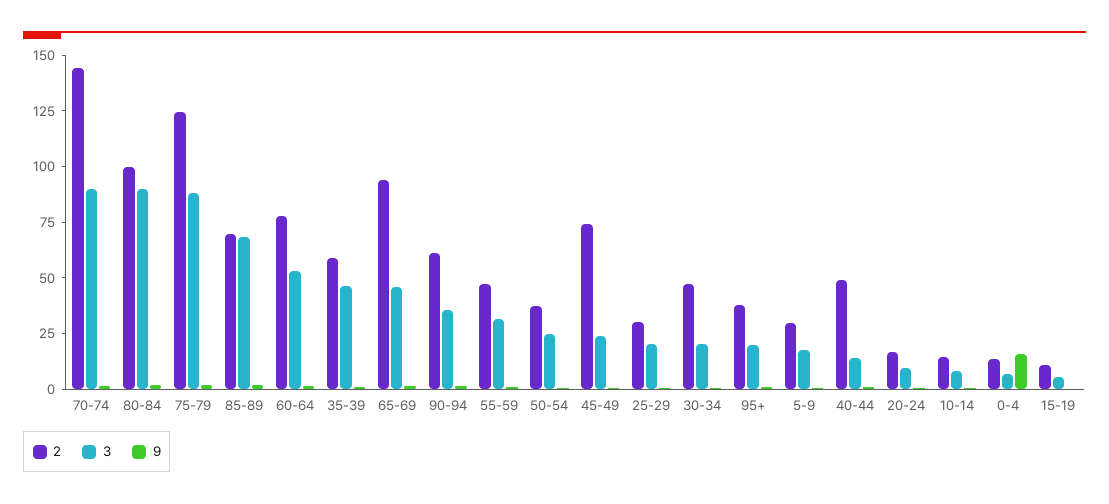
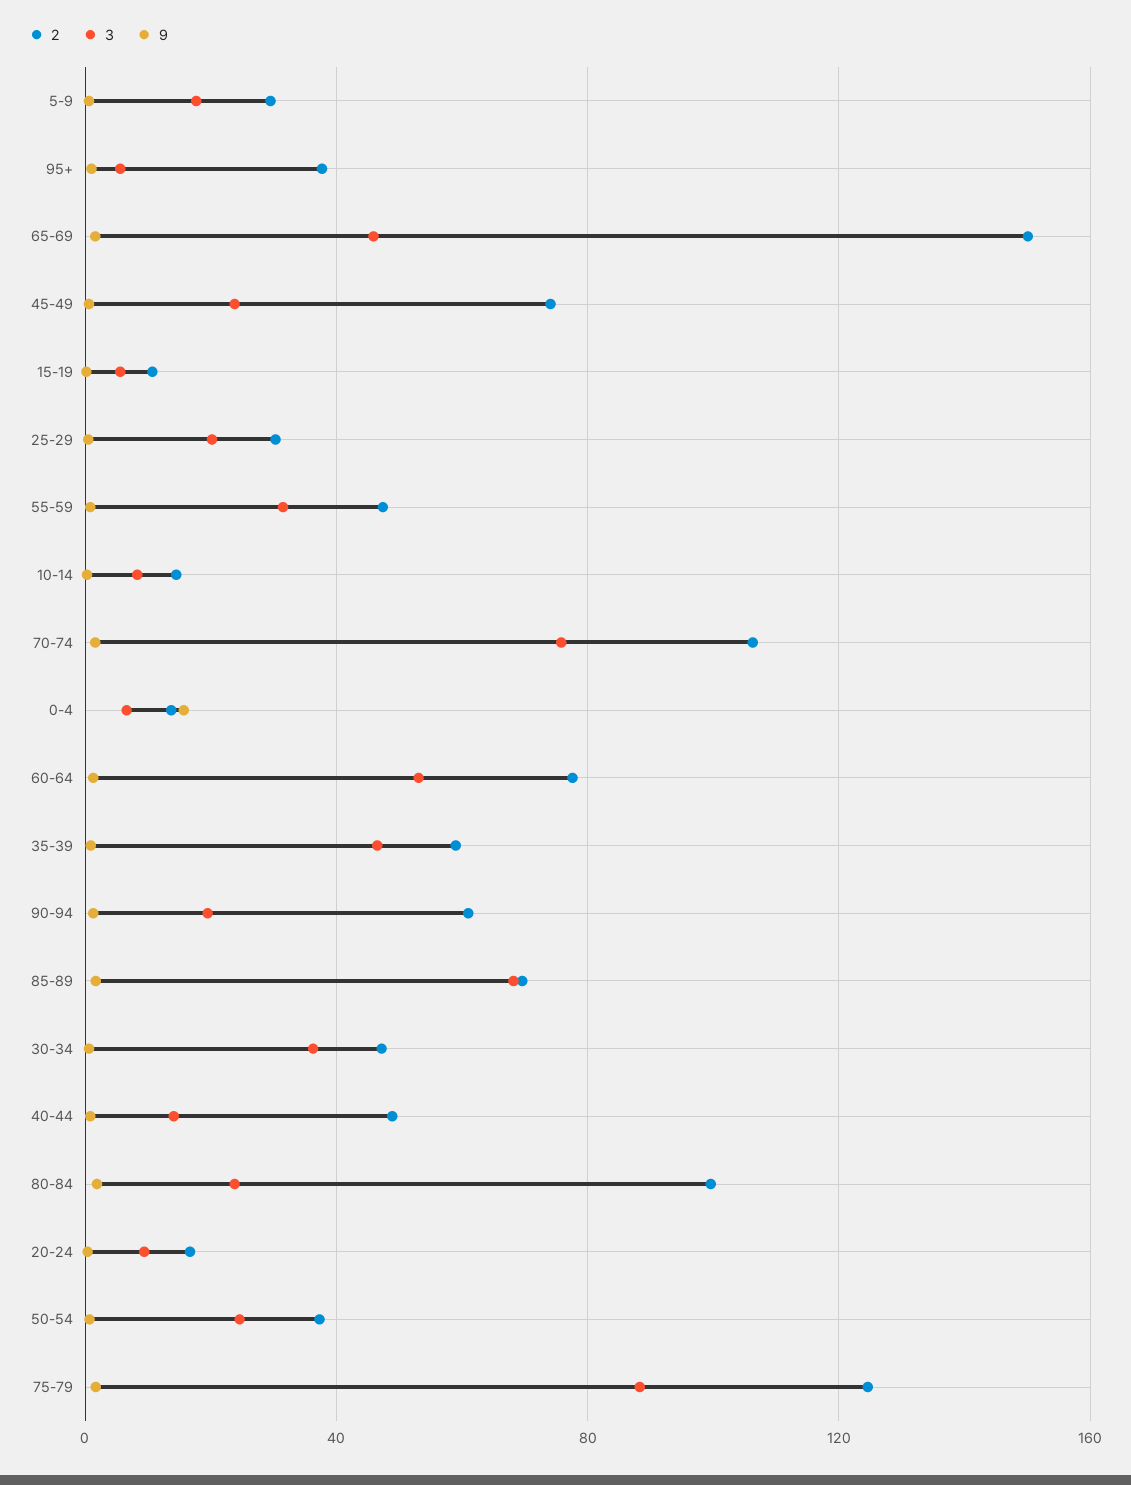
2, 70-74: 145 -> 105
3, 70-74: 90 -> 75
3, 80-84: 90 -> 25
2, 65-69: 95 -> 150
3, 90-94: 35 -> 20
3, 30-34: 20 -> 35
3, 95+: 20 -> 5

